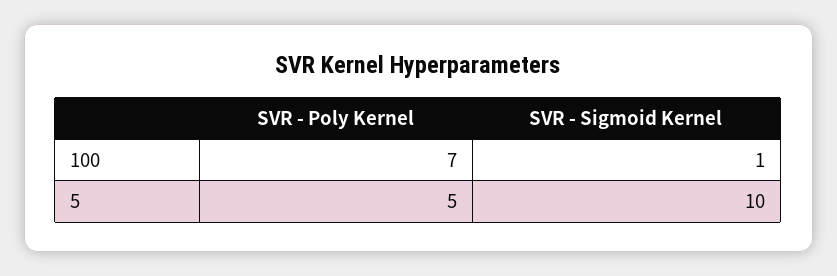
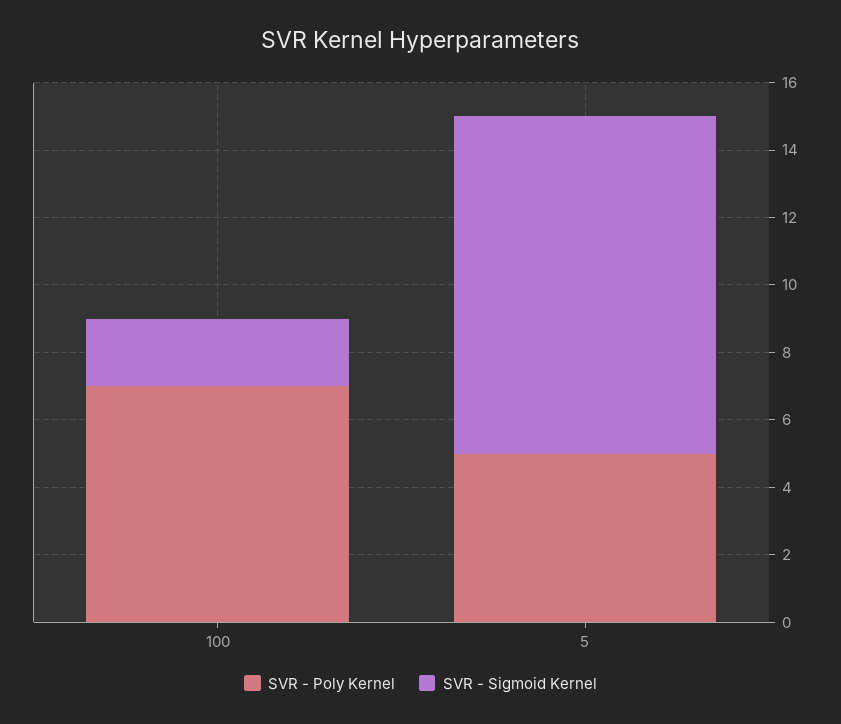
SVR - Sigmoid Kernel, 100: 1 -> 2

